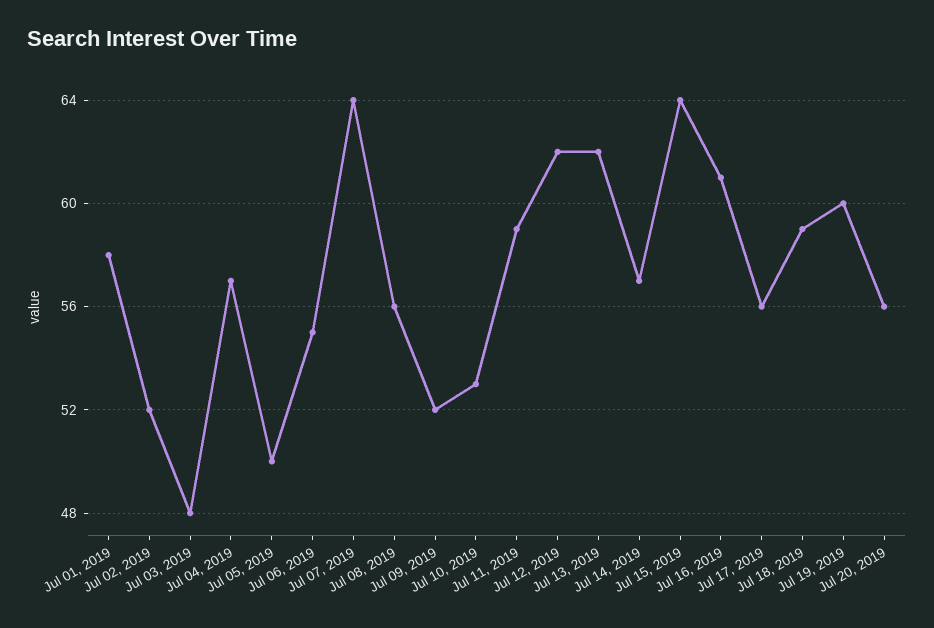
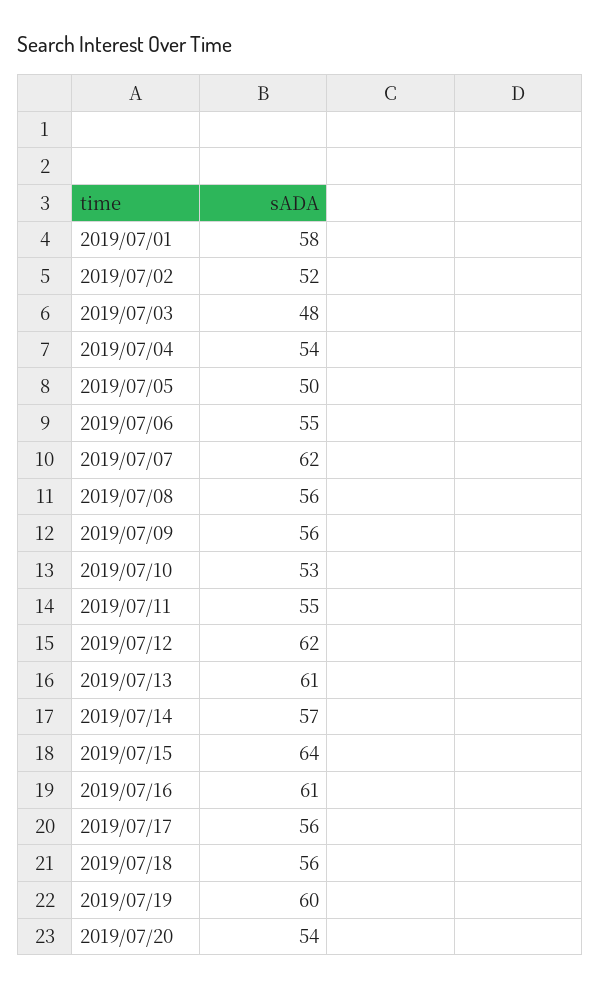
Jul 04, 2019: 57 -> 54
Jul 07, 2019: 64 -> 62
Jul 09, 2019: 52 -> 56
Jul 11, 2019: 59 -> 55
Jul 13, 2019: 62 -> 61
Jul 18, 2019: 59 -> 56
Jul 20, 2019: 56 -> 54

